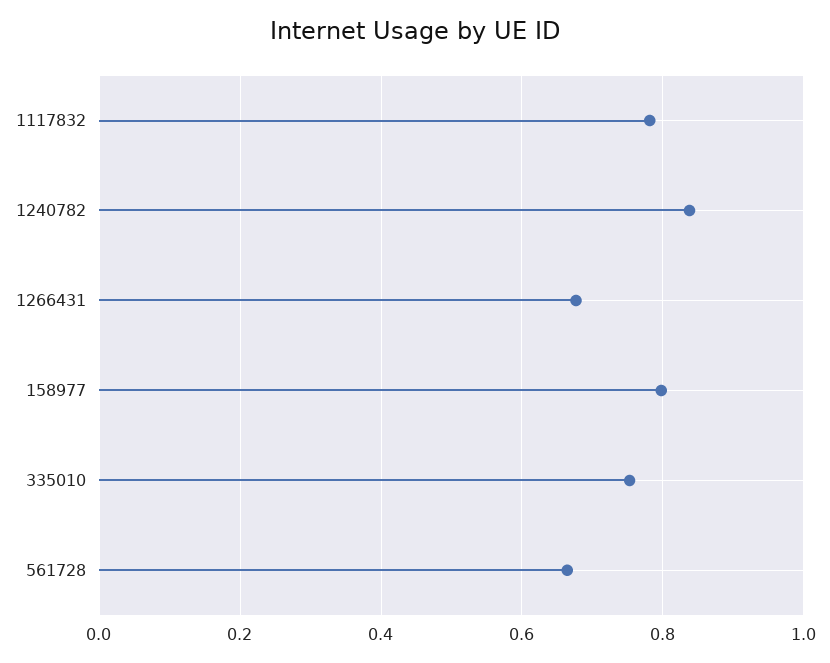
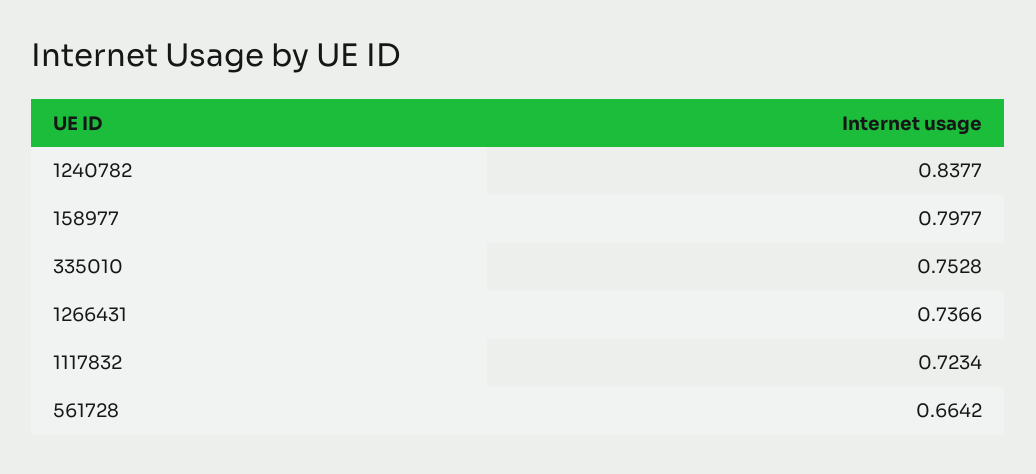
1117832: 0.78 -> 0.7234
1266431: 0.68 -> 0.7366

